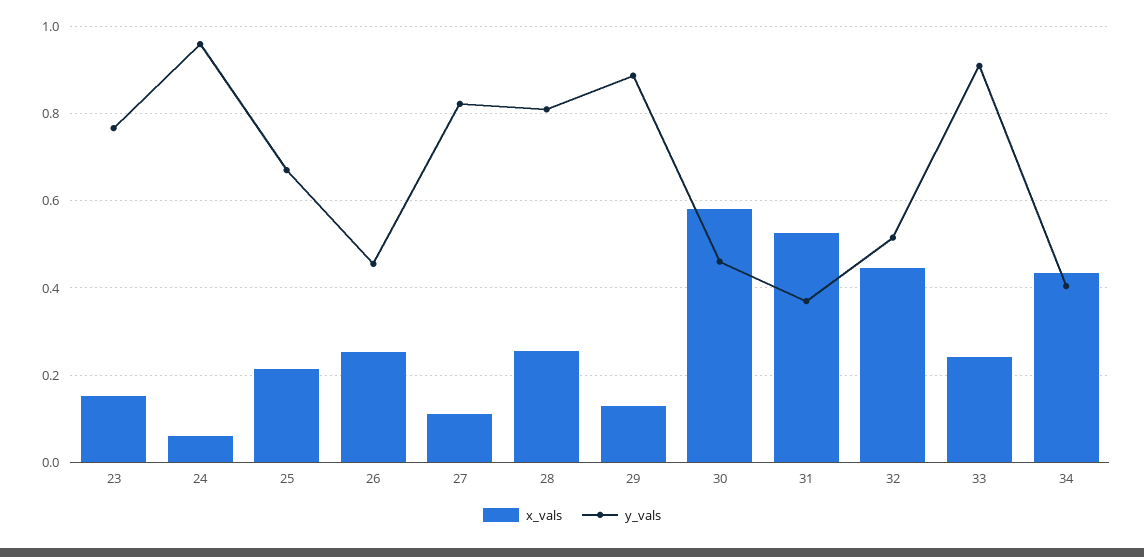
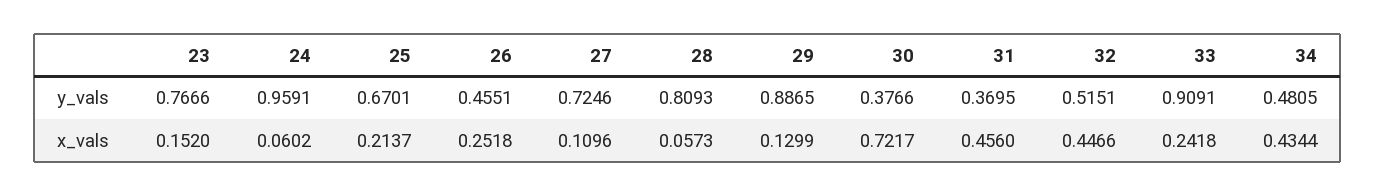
y_vals, 27: 0.82 -> 0.7246
x_vals, 28: 0.26 -> 0.0573
x_vals, 30: 0.58 -> 0.7217
y_vals, 30: 0.46 -> 0.3766
x_vals, 31: 0.52 -> 0.456
y_vals, 34: 0.4 -> 0.4805

